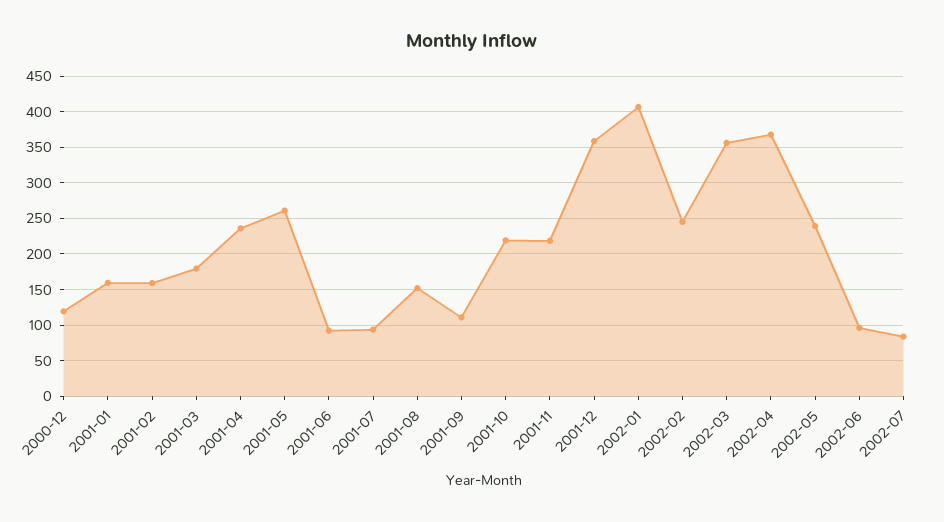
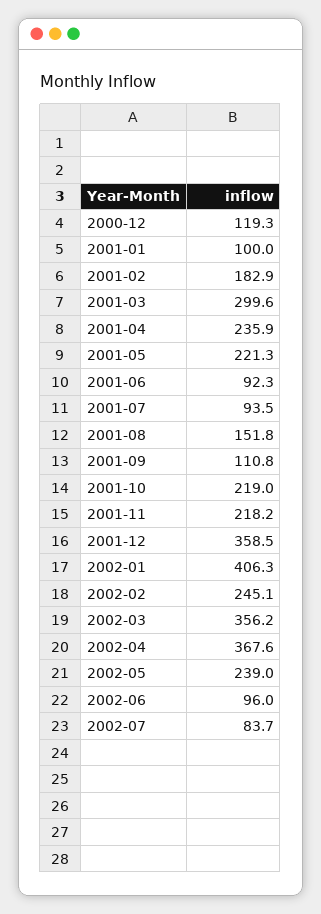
2001-01: 160 -> 100
2001-02: 160 -> 182.9
2001-03: 180 -> 299.6
2001-05: 260 -> 221.3

